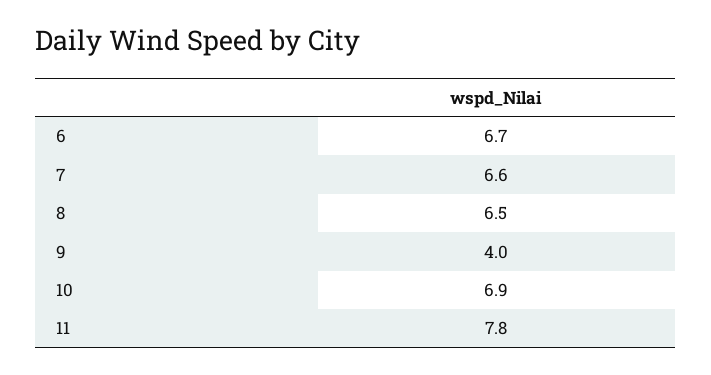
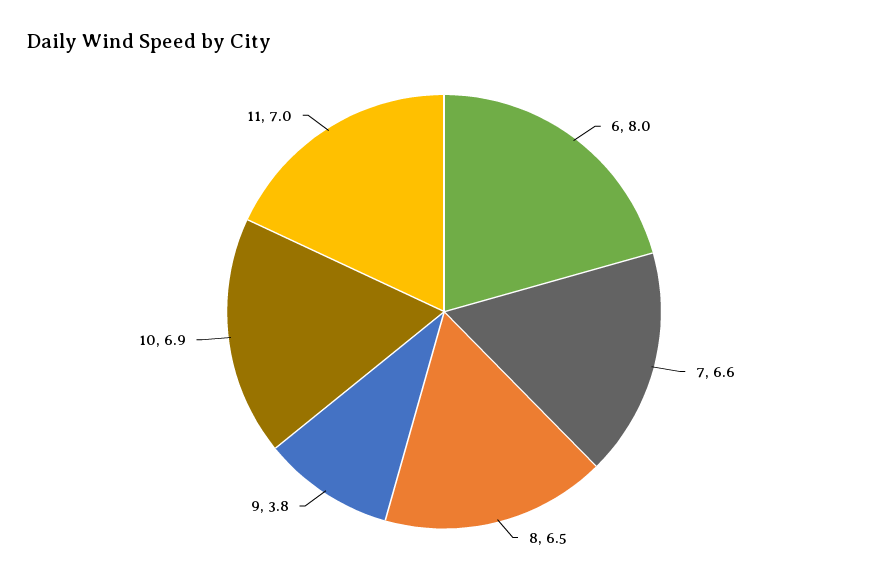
6: 6.7 -> 8
9: 4 -> 3.8
11: 7.8 -> 7

